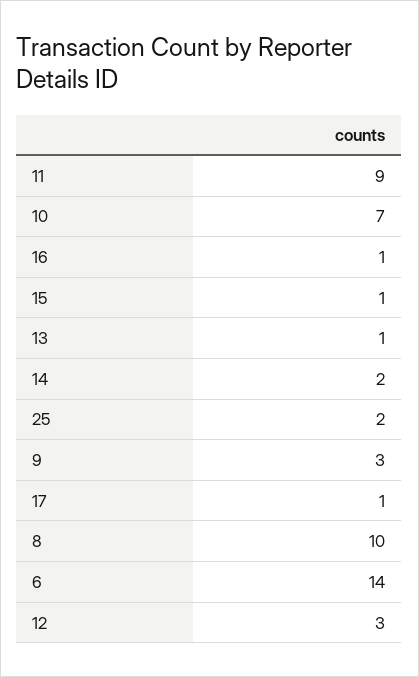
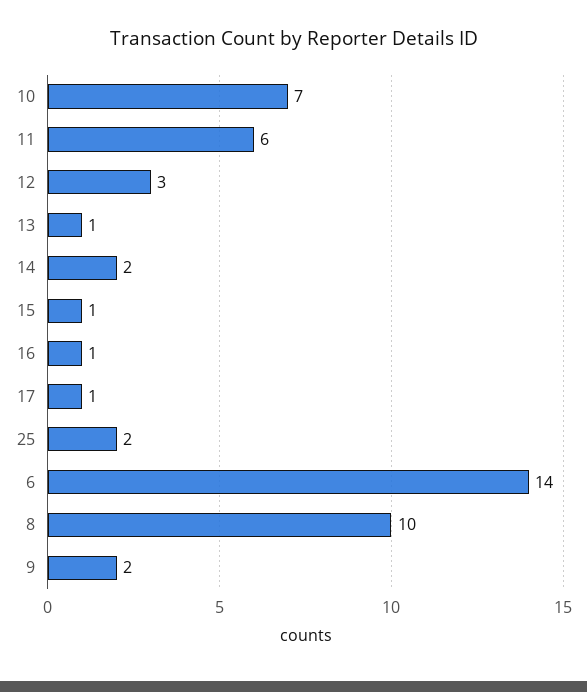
11: 9 -> 6
9: 3 -> 2

